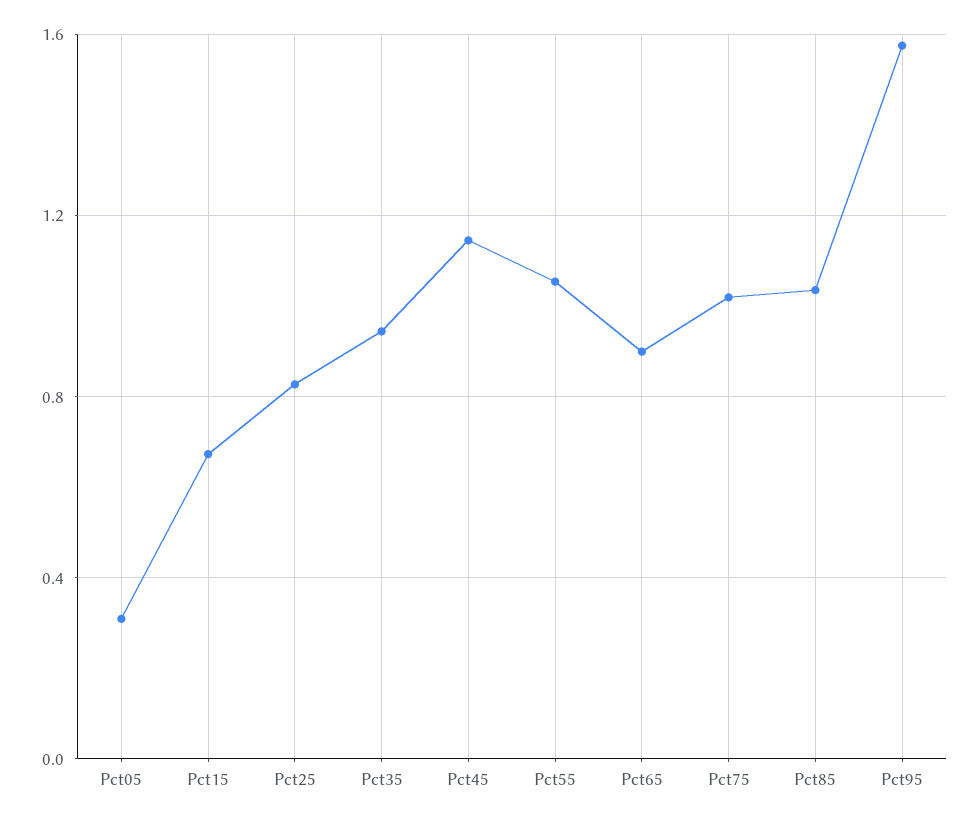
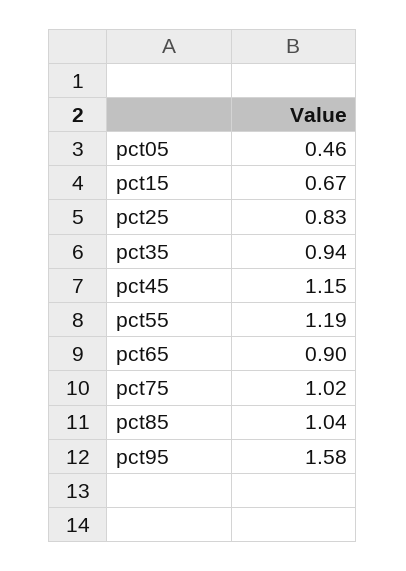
Pct05: 0.3 -> 0.46
Pct55: 1.05 -> 1.19

